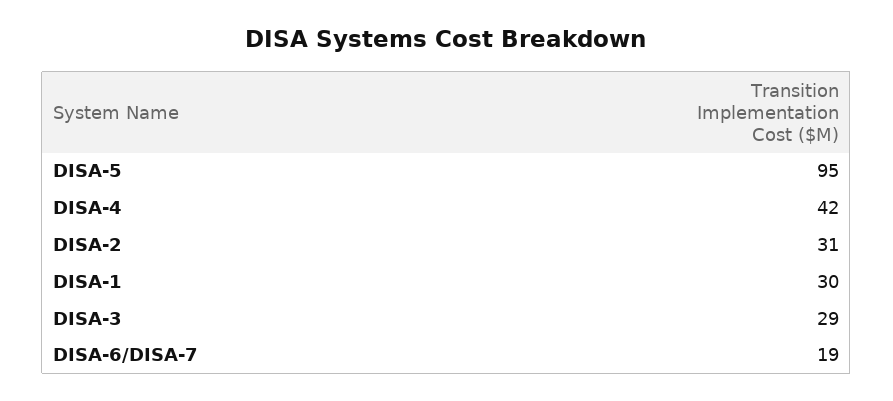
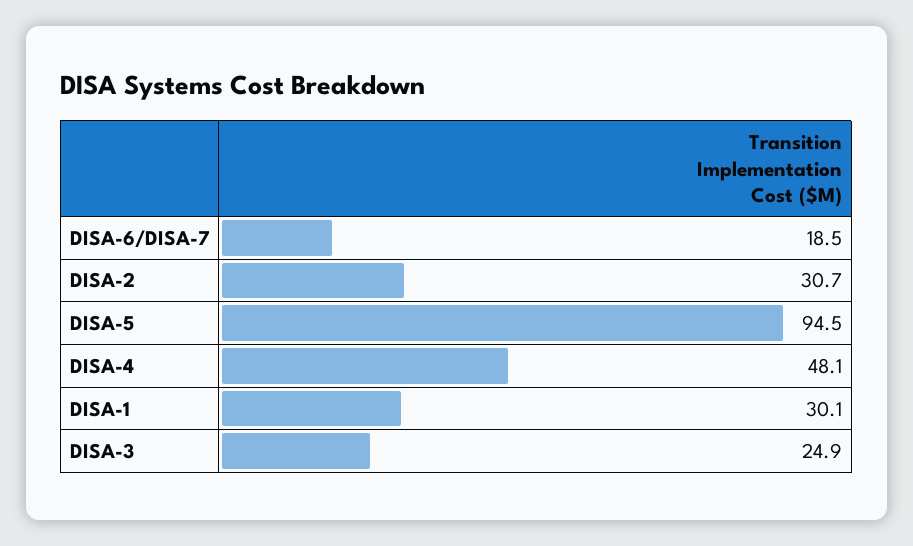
DISA-4: 42 -> 48.1
DISA-3: 29 -> 24.9

